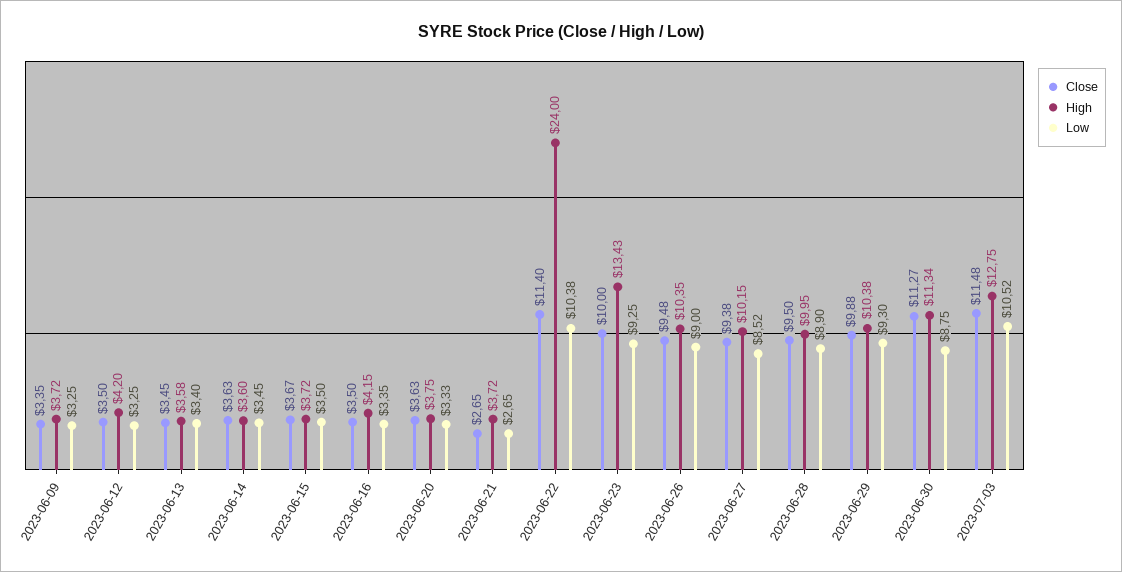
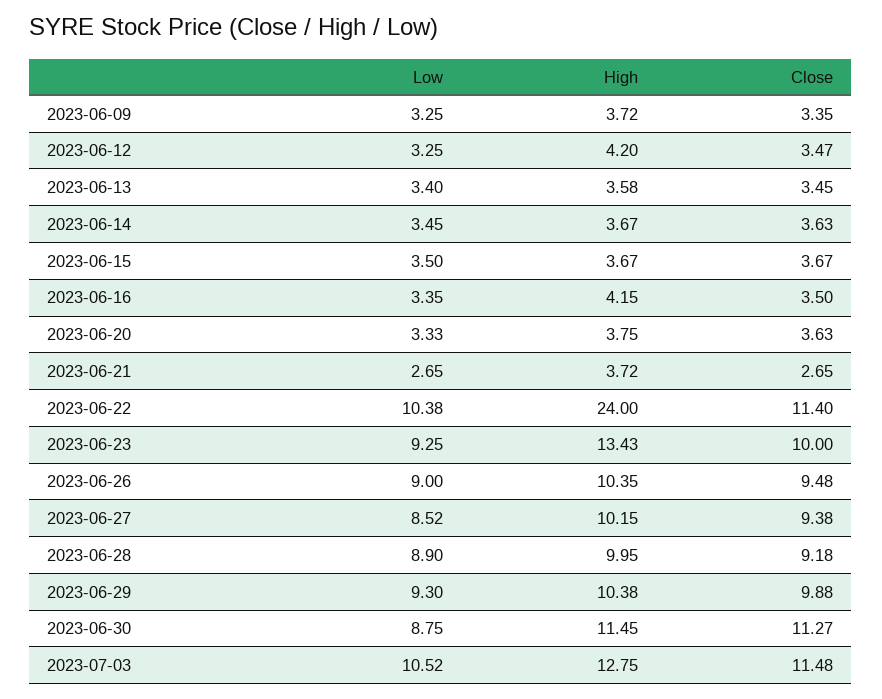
Close, 2023-06-12: 3.5 -> 3.47
High, 2023-06-14: 3.6 -> 3.67
High, 2023-06-15: 3.72 -> 3.67
Close, 2023-06-28: 9.5 -> 9.18
High, 2023-06-30: 11.34 -> 11.45

